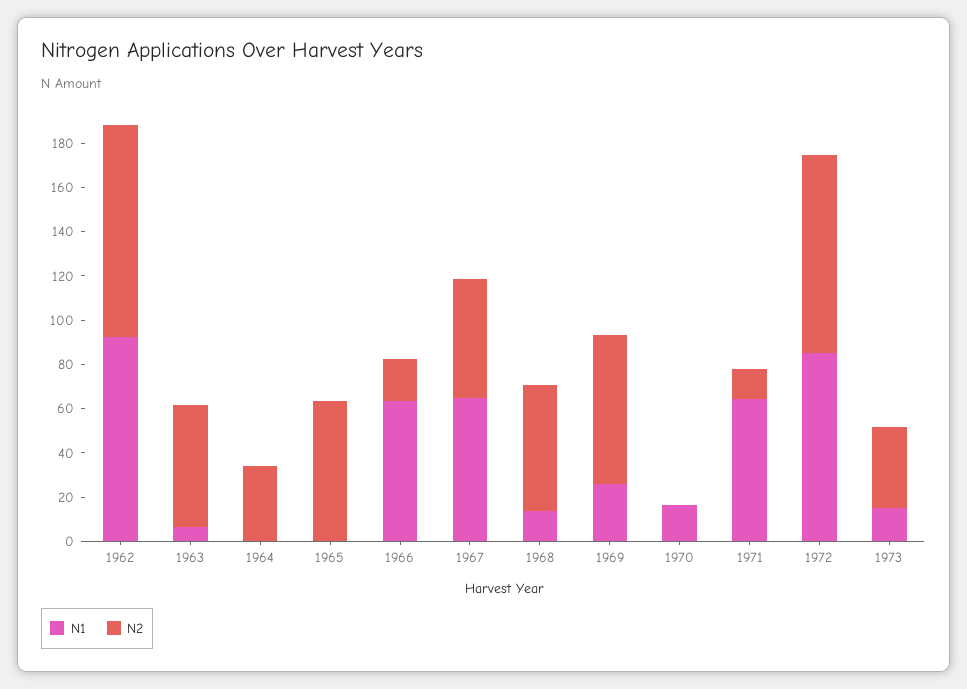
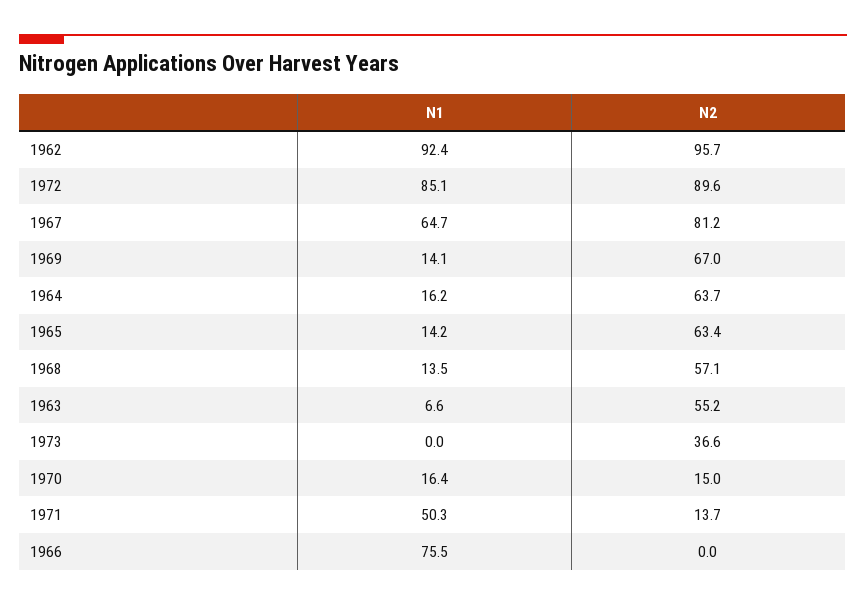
N1, 1964: 0 -> 16.2
N2, 1964: 35 -> 63.7
N1, 1965: 0 -> 14.2
N1, 1966: 65 -> 75.5
N2, 1966: 20 -> 0
N2, 1967: 55 -> 81.2
N1, 1969: 25 -> 14.1
N2, 1970: 0 -> 15
N1, 1971: 65 -> 50.3
N1, 1973: 15 -> 0

